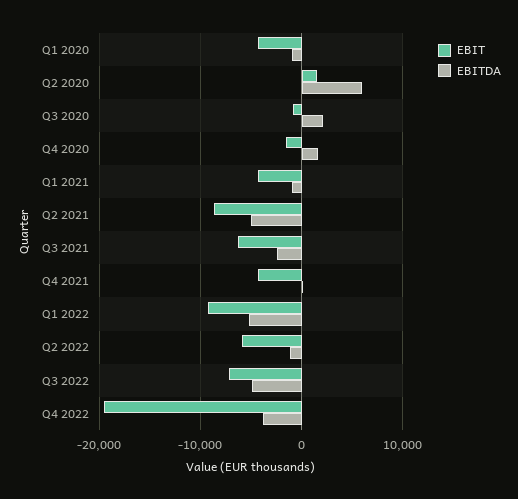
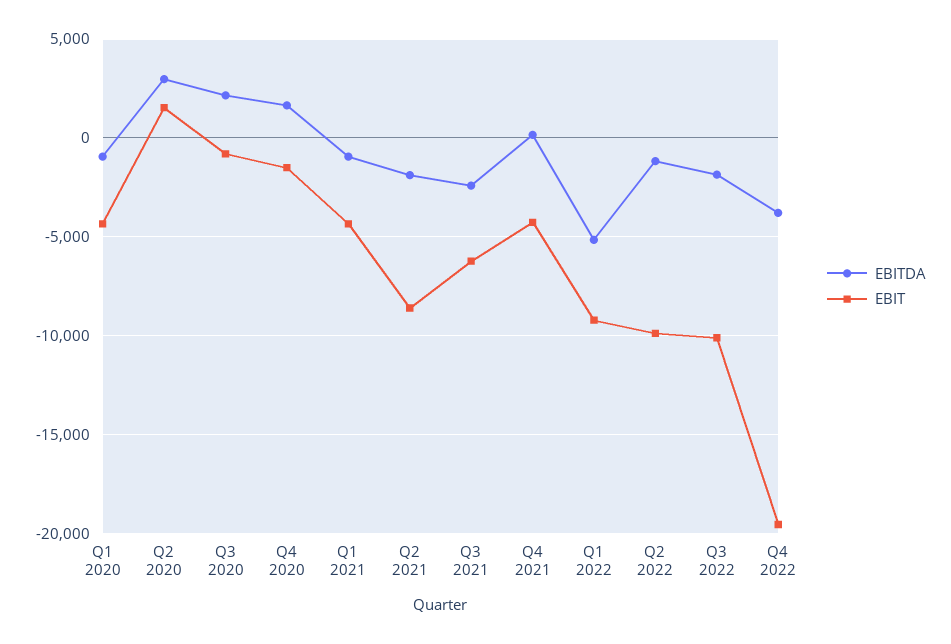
EBITDA, Q2 2020: 6000 -> 3000
EBITDA, Q2 2021: -5000 -> -2000
EBIT, Q2 2022: -6000 -> -10000
EBIT, Q3 2022: -7000 -> -10000
EBITDA, Q3 2022: -5000 -> -2000

